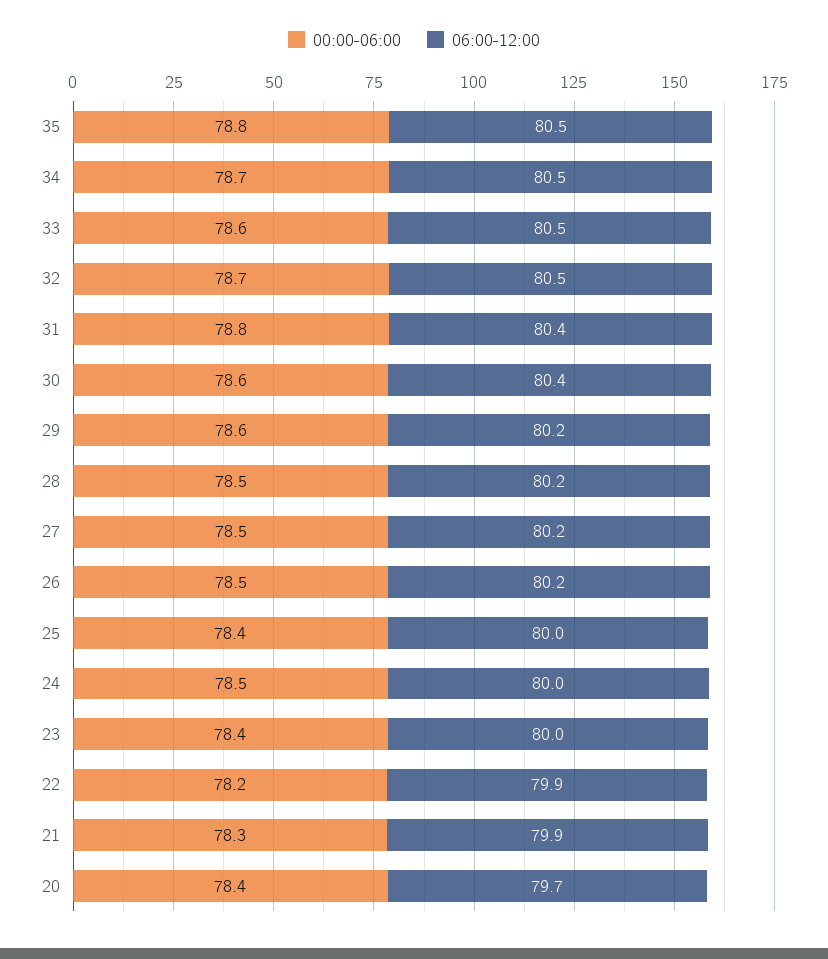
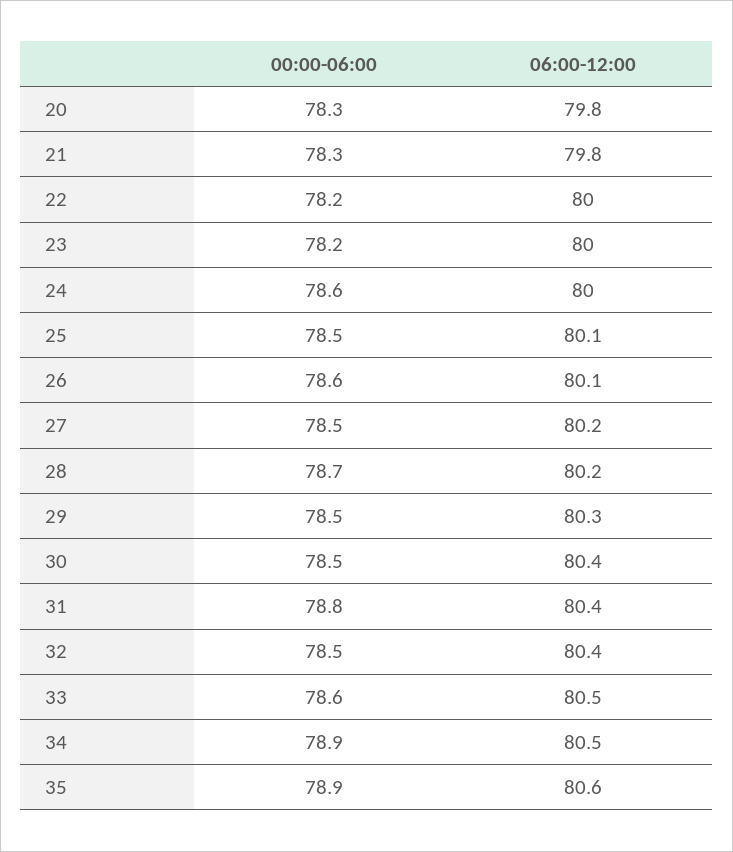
00:00-06:00, 35: 78.8 -> 78.9
06:00-12:00, 35: 80.5 -> 80.6
00:00-06:00, 34: 78.7 -> 78.9
00:00-06:00, 32: 78.7 -> 78.5
06:00-12:00, 32: 80.5 -> 80.4
00:00-06:00, 30: 78.6 -> 78.5
00:00-06:00, 29: 78.6 -> 78.5
06:00-12:00, 29: 80.2 -> 80.3
00:00-06:00, 28: 78.5 -> 78.7
00:00-06:00, 26: 78.5 -> 78.6
06:00-12:00, 26: 80.2 -> 80.1
00:00-06:00, 25: 78.4 -> 78.5
06:00-12:00, 25: 80 -> 80.1
00:00-06:00, 24: 78.5 -> 78.6
00:00-06:00, 23: 78.4 -> 78.2
06:00-12:00, 22: 79.9 -> 80
06:00-12:00, 21: 79.9 -> 79.8
00:00-06:00, 20: 78.4 -> 78.3
06:00-12:00, 20: 79.7 -> 79.8

